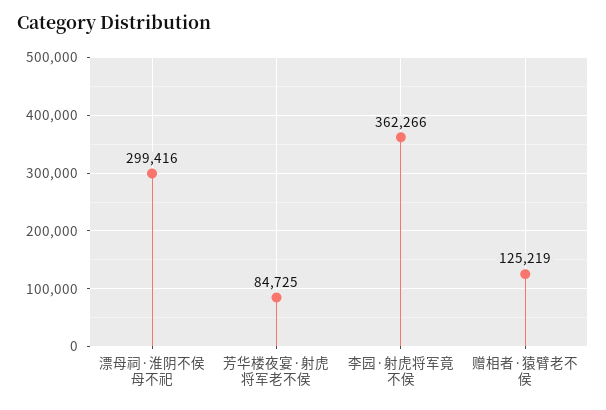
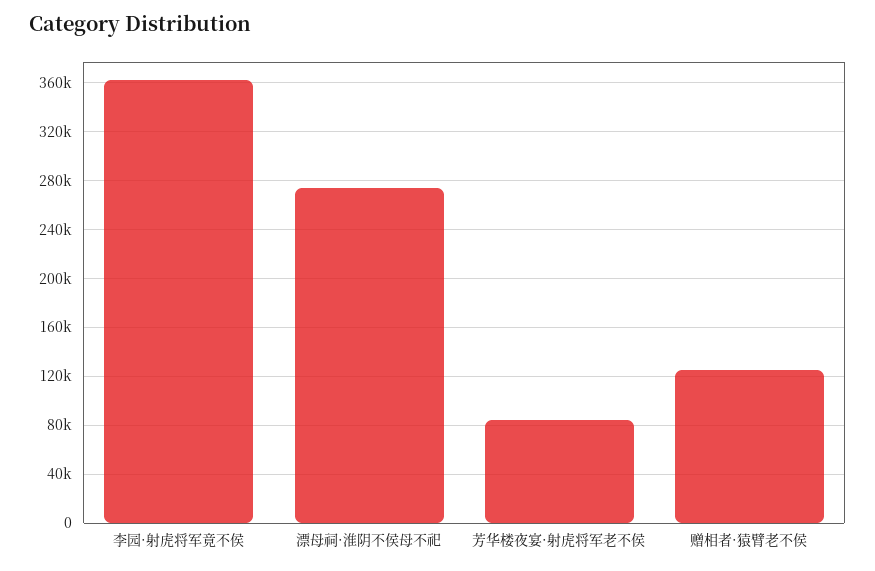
漂母祠·淮阴不侯母不祀: 299416 -> 275000

